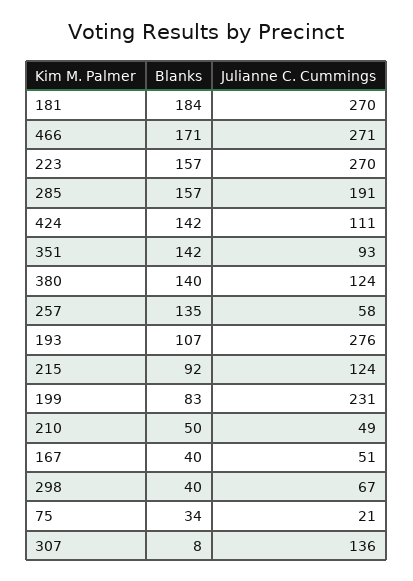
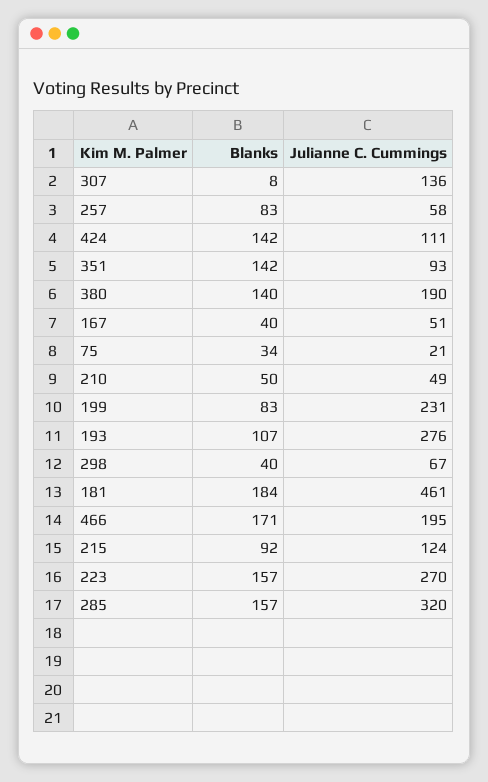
Julianne C. Cummings, 181: 270 -> 461
Julianne C. Cummings, 466: 271 -> 195
Julianne C. Cummings, 285: 191 -> 320
Julianne C. Cummings, 380: 124 -> 190
Blanks, 257: 135 -> 83

